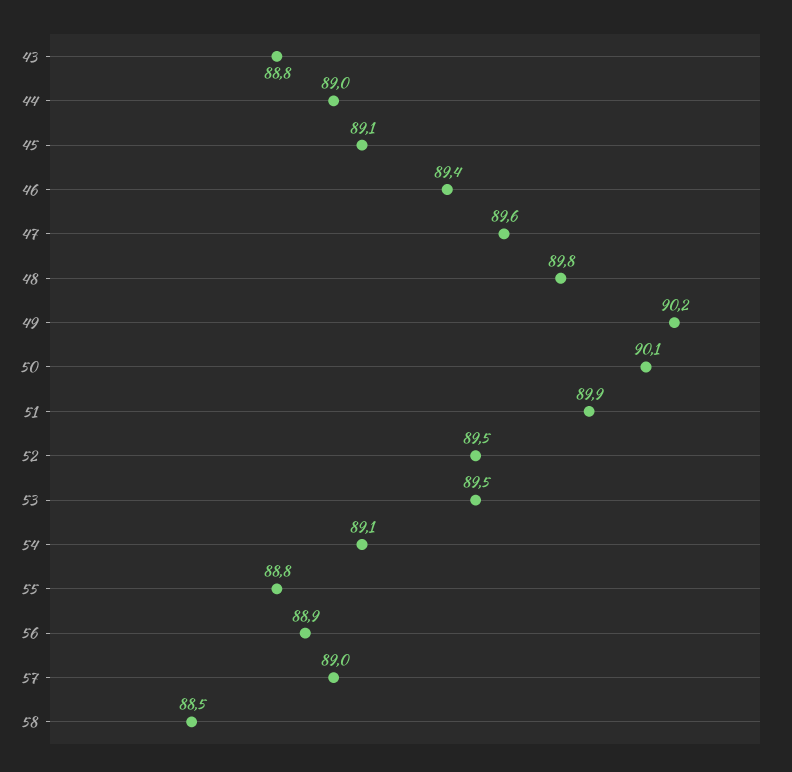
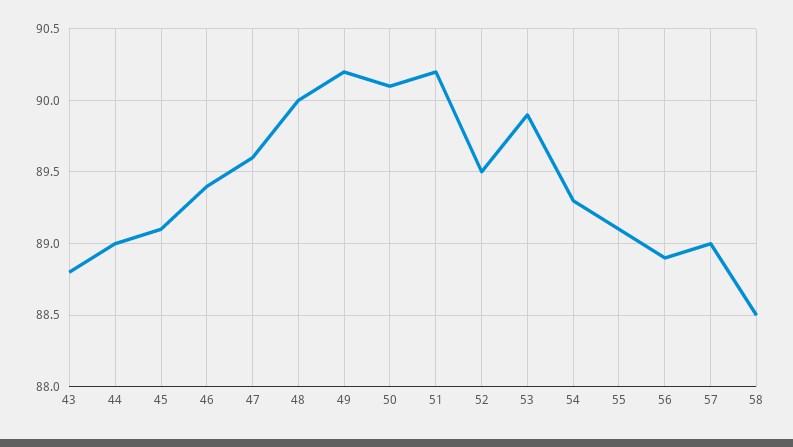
48: 89.8 -> 90
51: 89.9 -> 90.2
53: 89.5 -> 89.9
54: 89.1 -> 89.3
55: 88.8 -> 89.1

